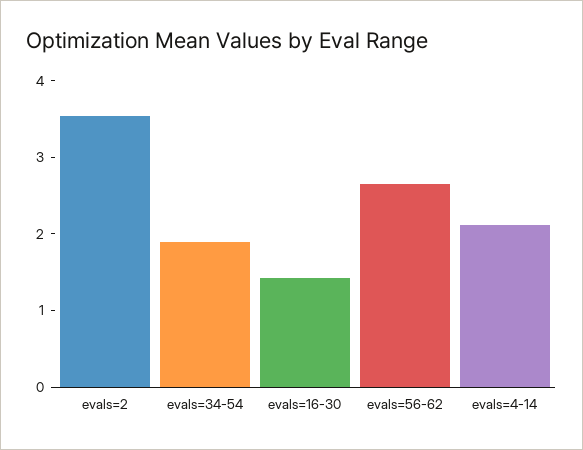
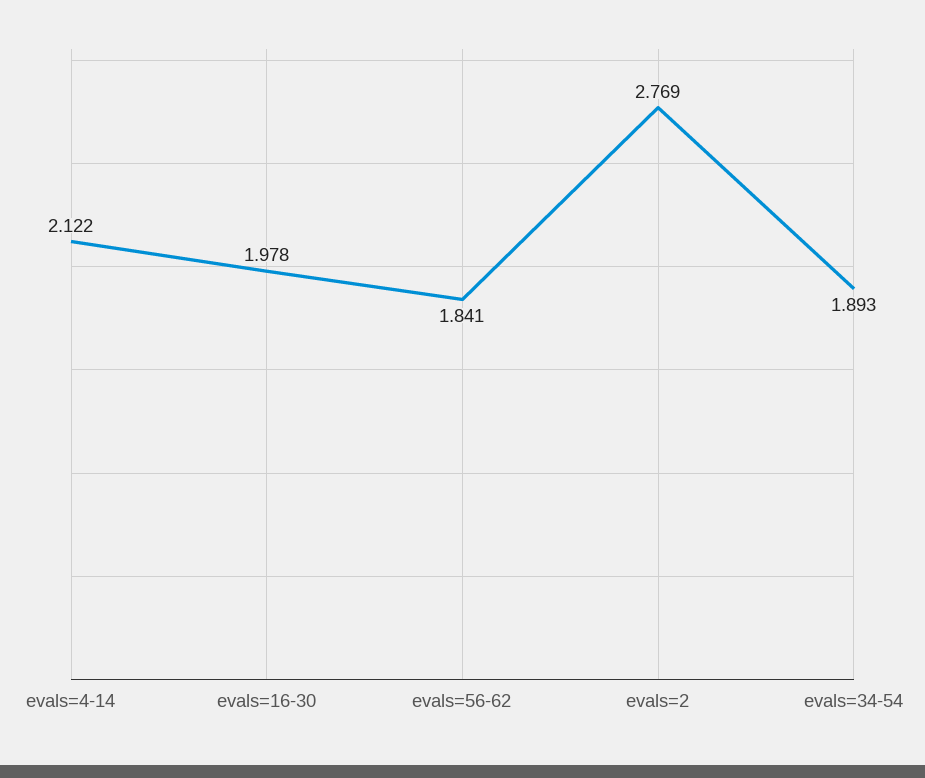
evals=2: 3.6 -> 2.769
evals=16-30: 1.4 -> 1.978
evals=56-62: 2.6 -> 1.841

